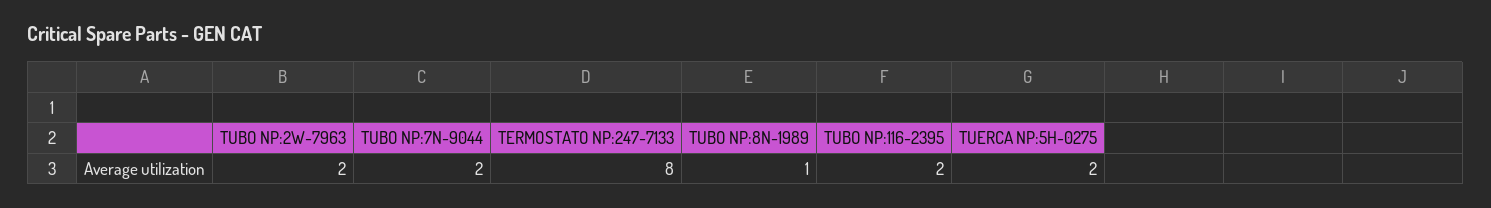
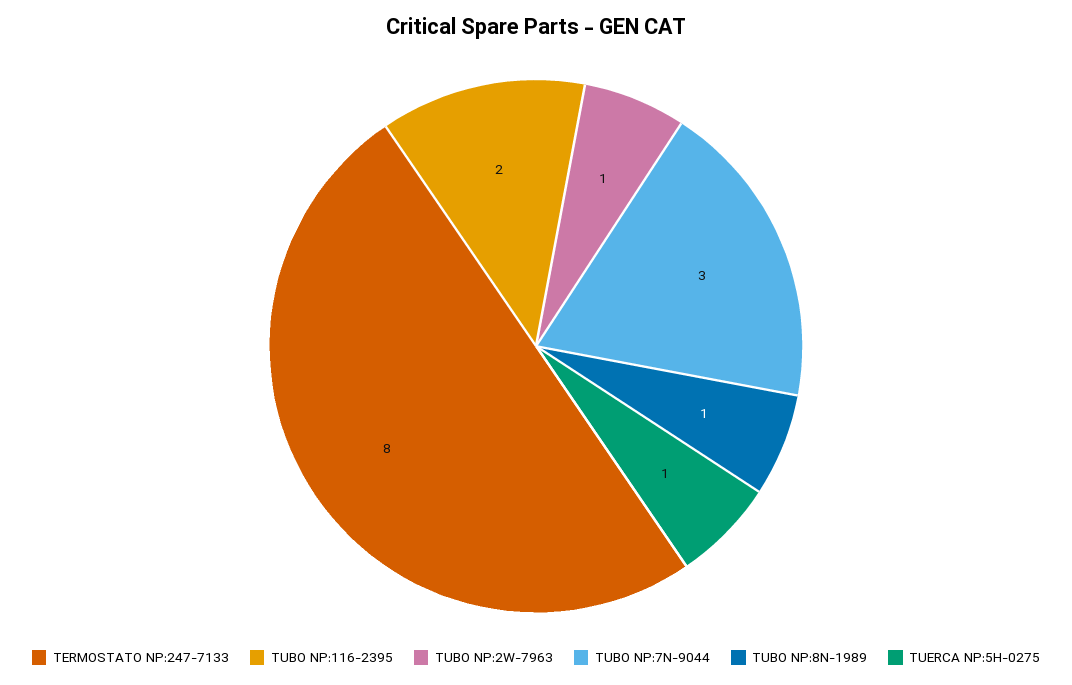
TUBO NP:2W-7963: 2 -> 1
TUBO NP:7N-9044: 2 -> 3
TUERCA NP:5H-0275: 2 -> 1

